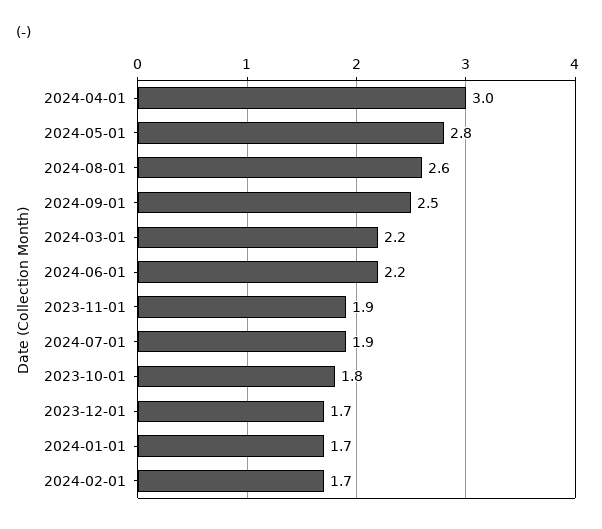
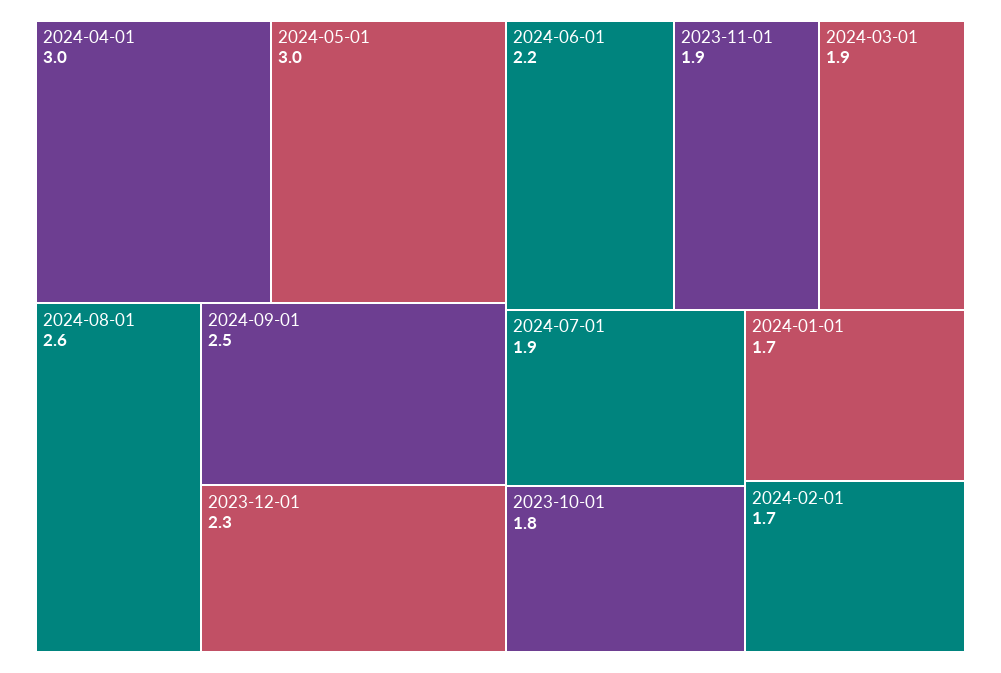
2024-05-01: 2.8 -> 3
2024-03-01: 2.2 -> 1.9
2023-12-01: 1.7 -> 2.3

